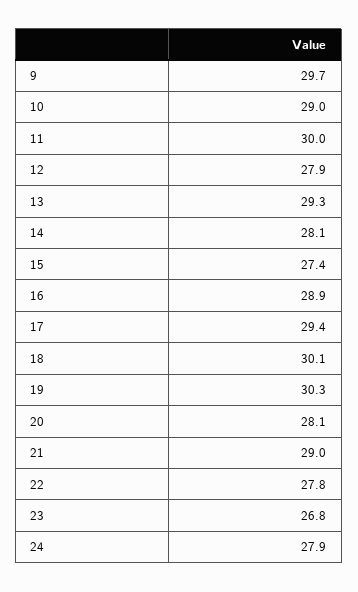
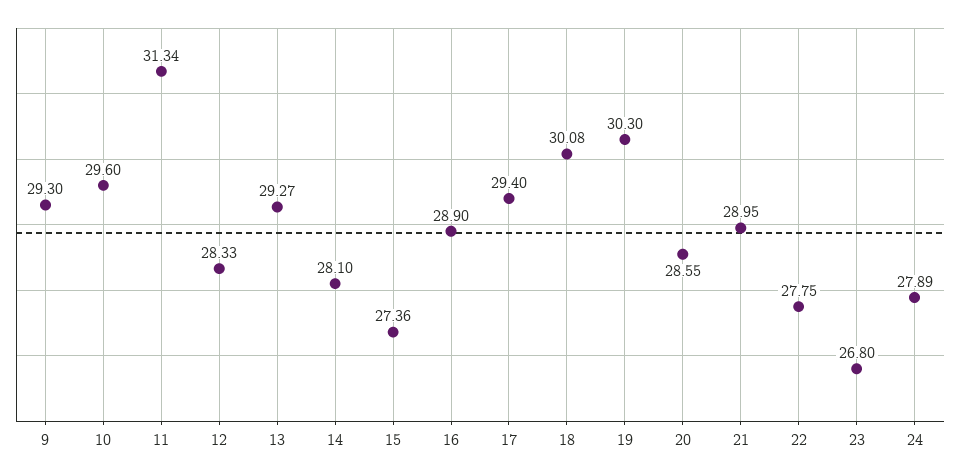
9: 29.7 -> 29.3
10: 29 -> 29.6
11: 30 -> 31.34
12: 27.9 -> 28.33
20: 28.1 -> 28.55

